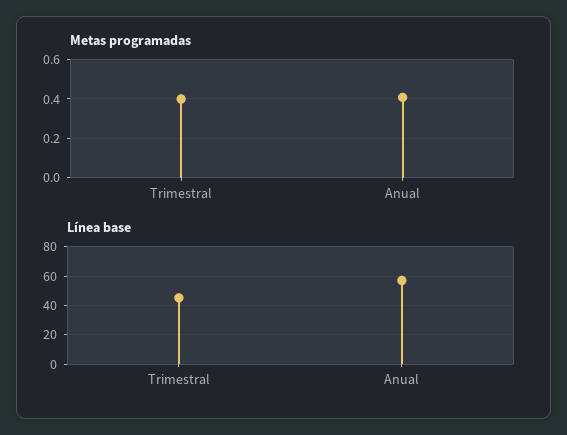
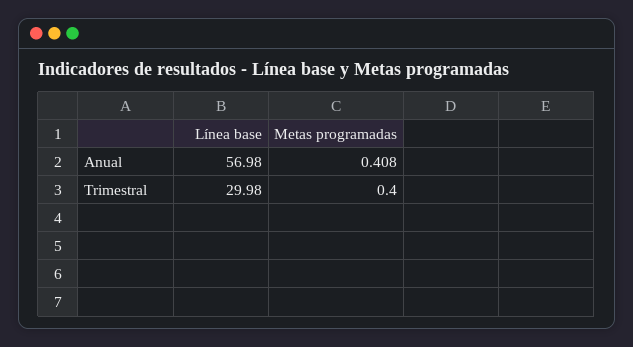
Línea base, Trimestral: 45 -> 29.98

